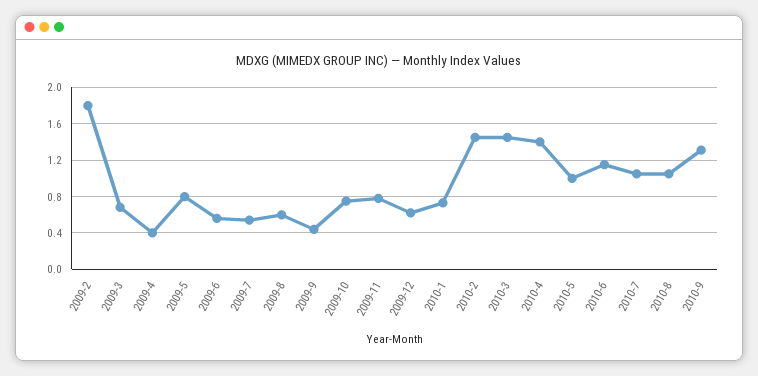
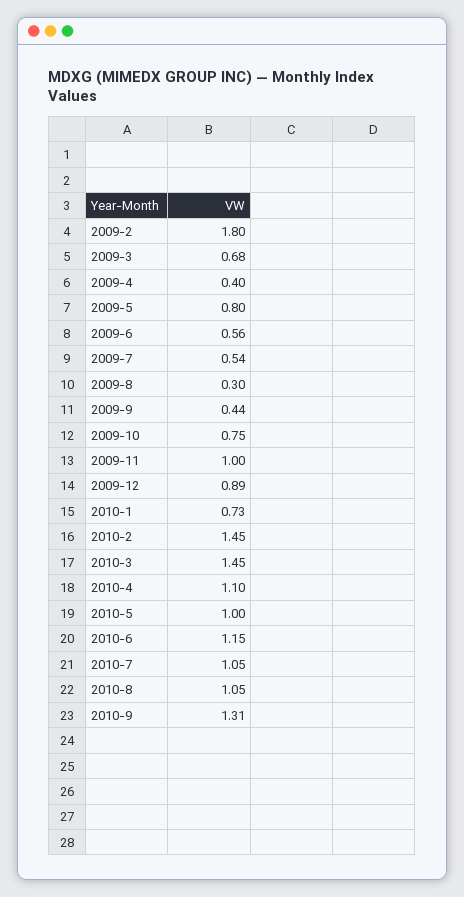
2009-8: 0.6 -> 0.3
2009-11: 0.8 -> 1
2009-12: 0.6 -> 0.89
2010-4: 1.4 -> 1.1

